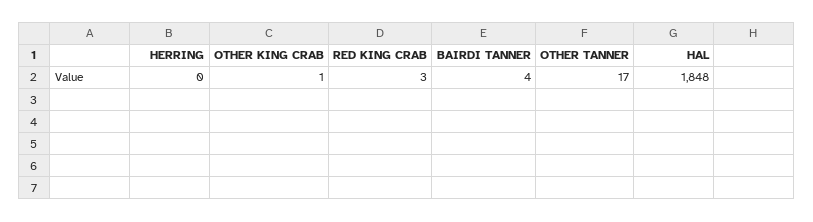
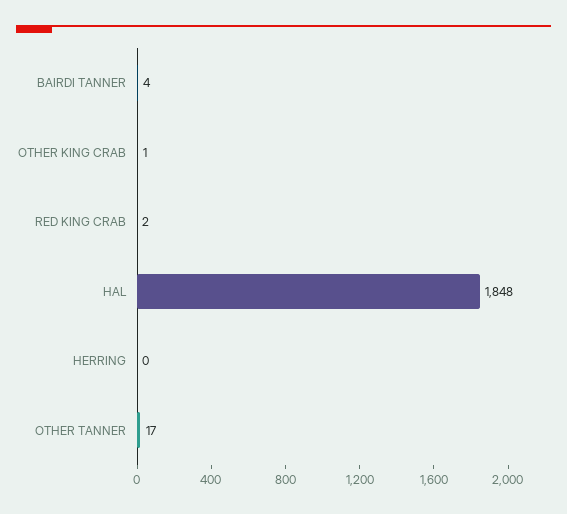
RED KING CRAB: 3 -> 2

